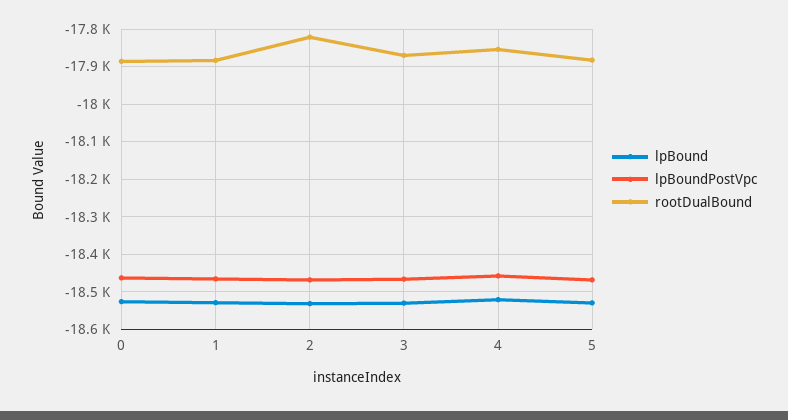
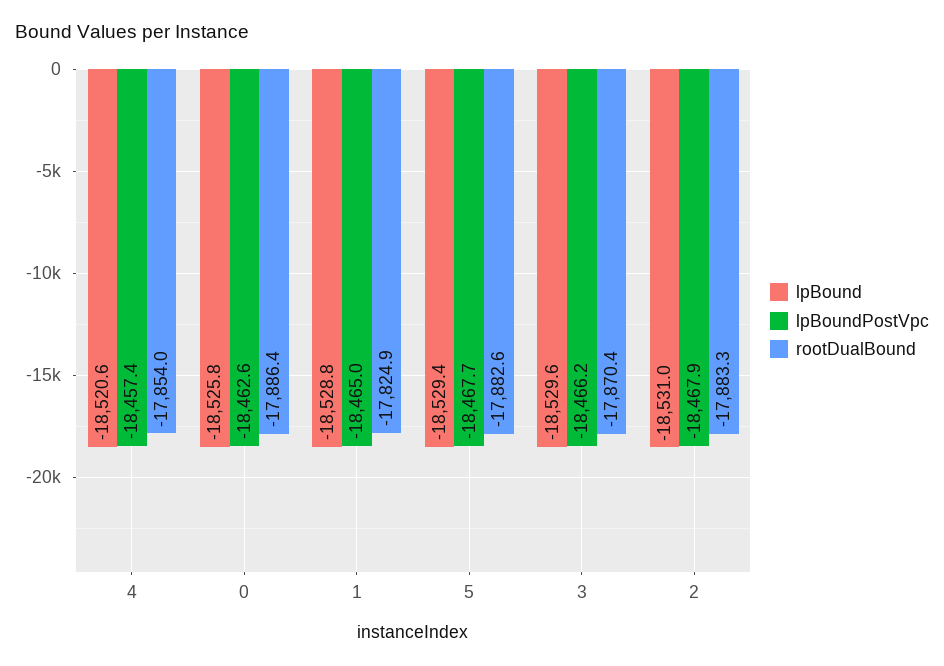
rootDualBound, 1: -17880 -> -17824.9
rootDualBound, 2: -17820 -> -17883.3

